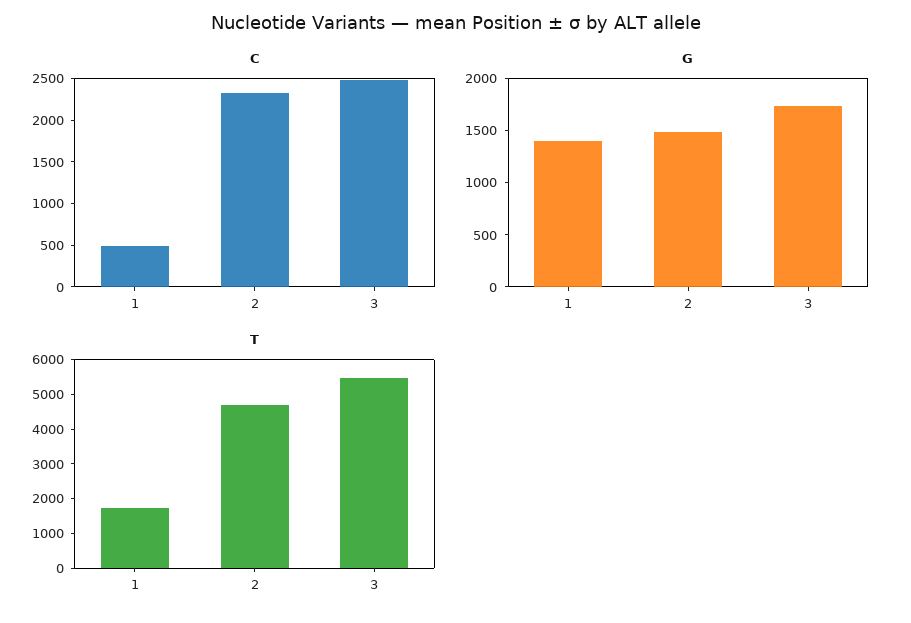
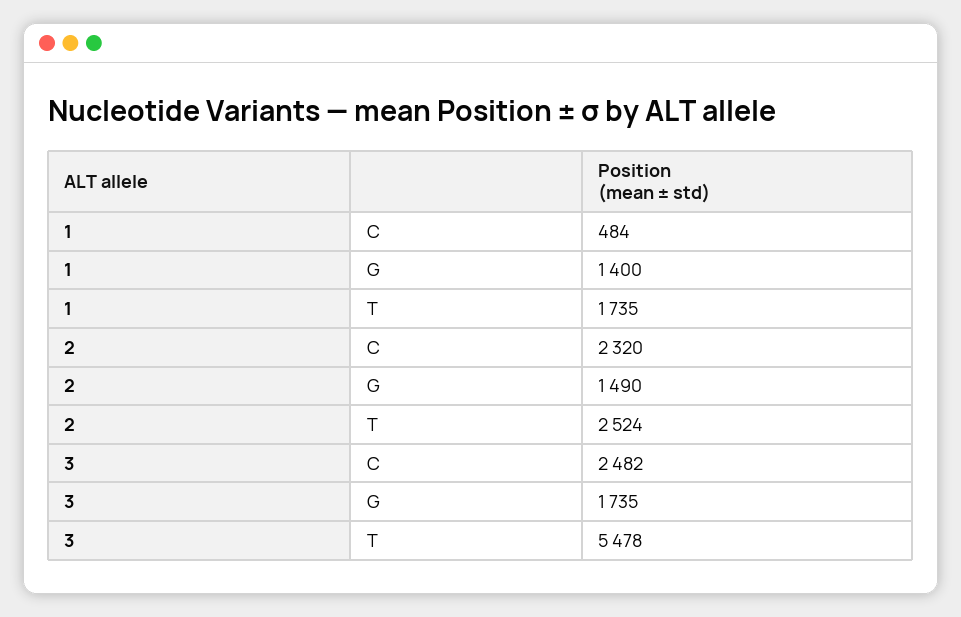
T, 2: 4750 -> 2524

